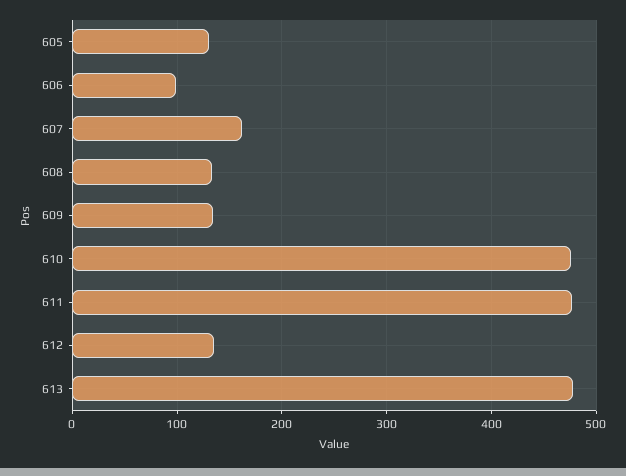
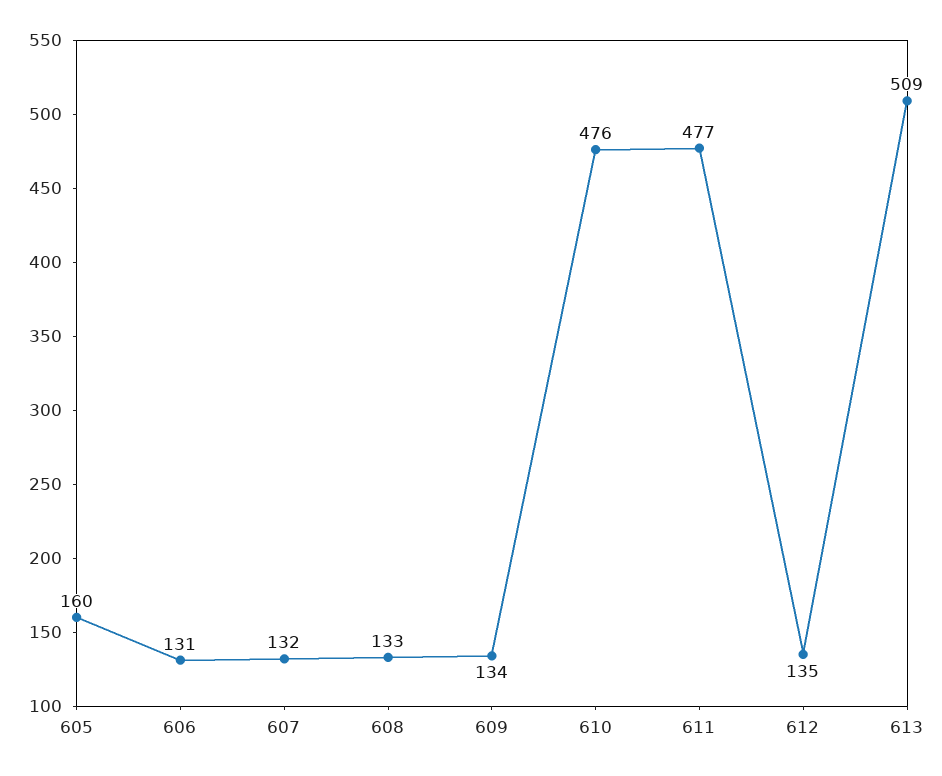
605: 130 -> 160
606: 100 -> 131
607: 160 -> 132
613: 480 -> 509

